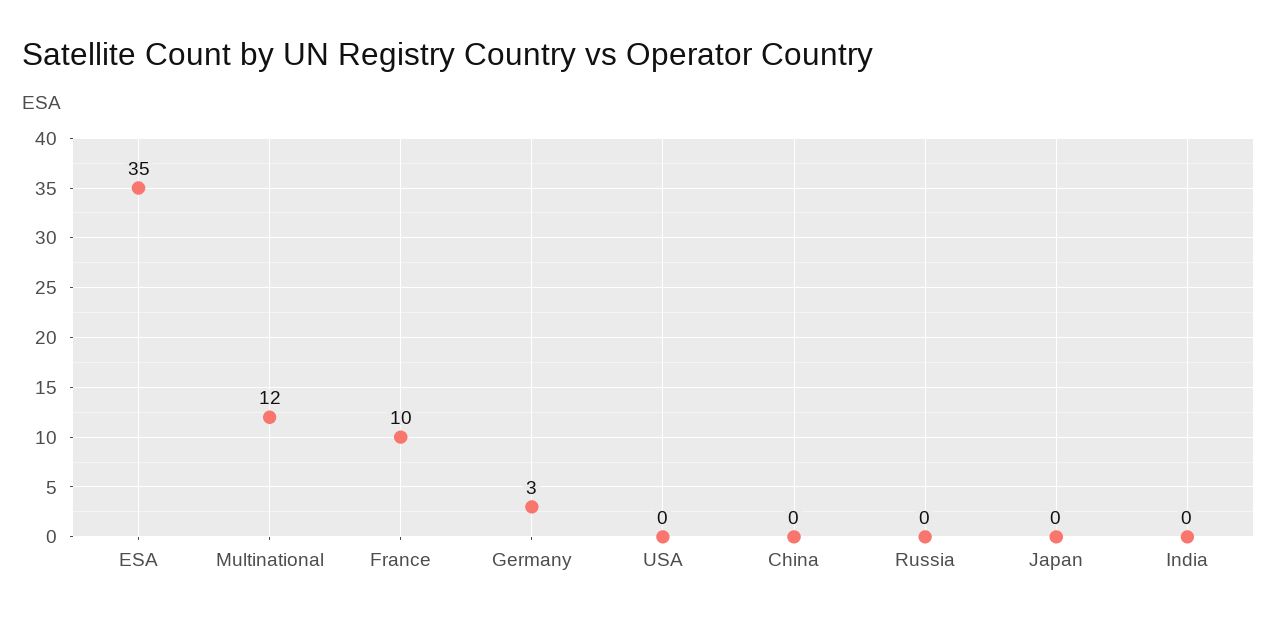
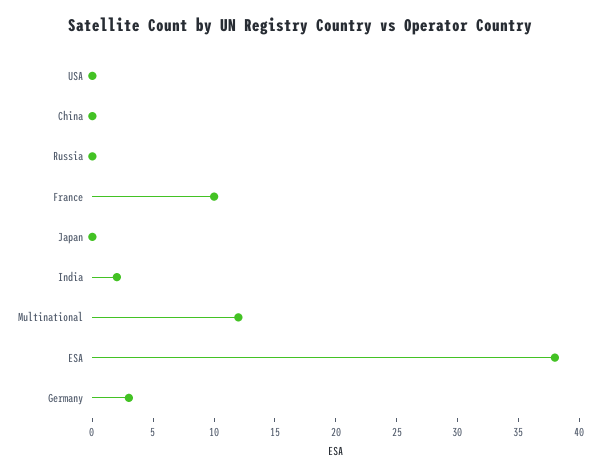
ESA: 35 -> 38
India: 0 -> 2

